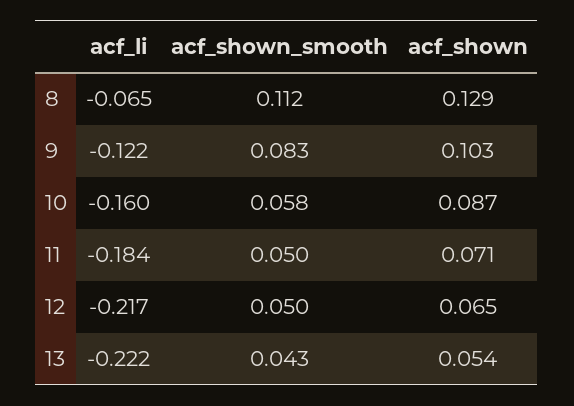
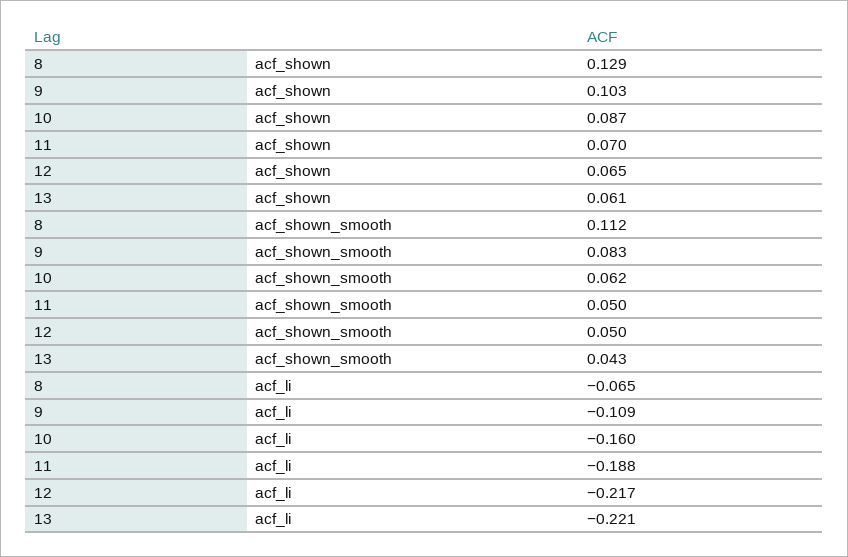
acf_li, 9: -0.122 -> -0.109
acf_shown_smooth, 10: 0.058 -> 0.062
acf_li, 11: -0.184 -> -0.188
acf_shown, 11: 0.071 -> 0.07
acf_li, 13: -0.222 -> -0.221
acf_shown, 13: 0.054 -> 0.061

